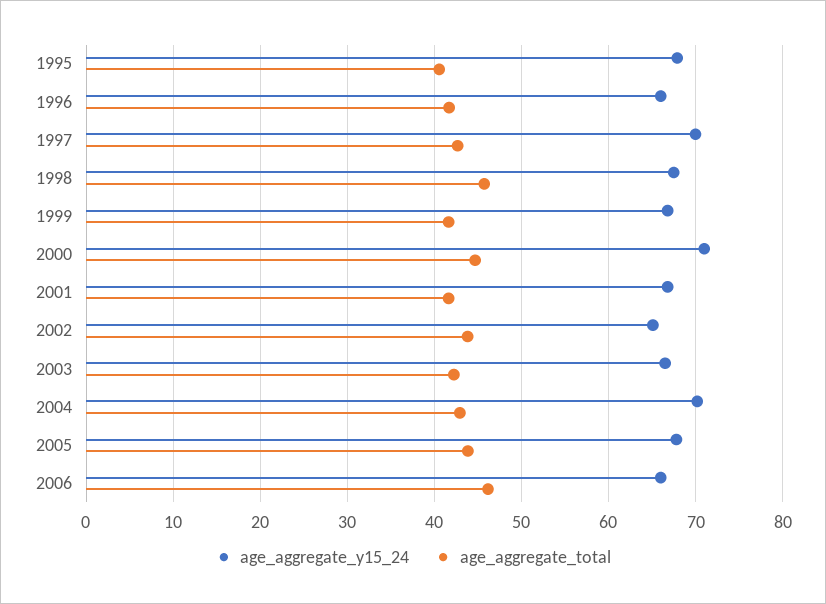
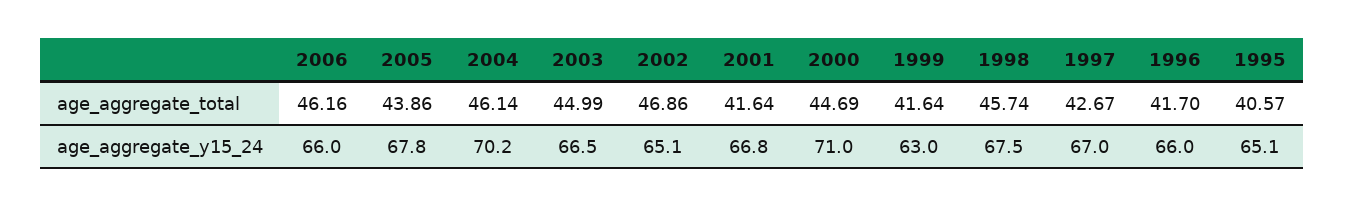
age_aggregate_y15_24, 1995: 68 -> 65.1
age_aggregate_y15_24, 1997: 70 -> 67
age_aggregate_y15_24, 1999: 67 -> 63
age_aggregate_total, 2002: 44 -> 46.86
age_aggregate_total, 2003: 42 -> 44.99
age_aggregate_total, 2004: 43 -> 46.14

